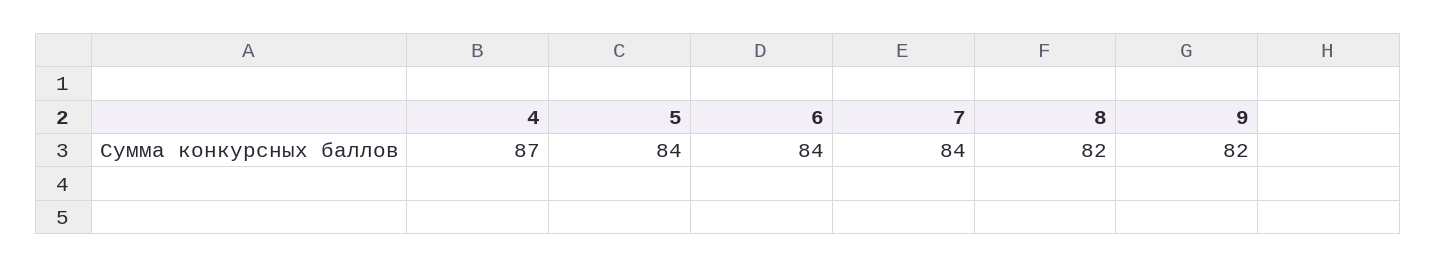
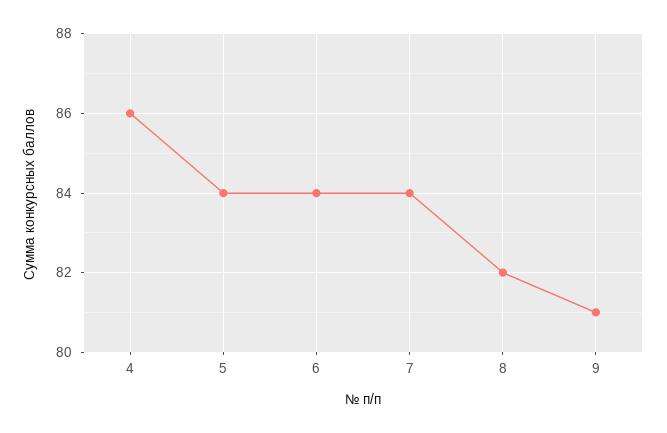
4: 87 -> 86
9: 82 -> 81

